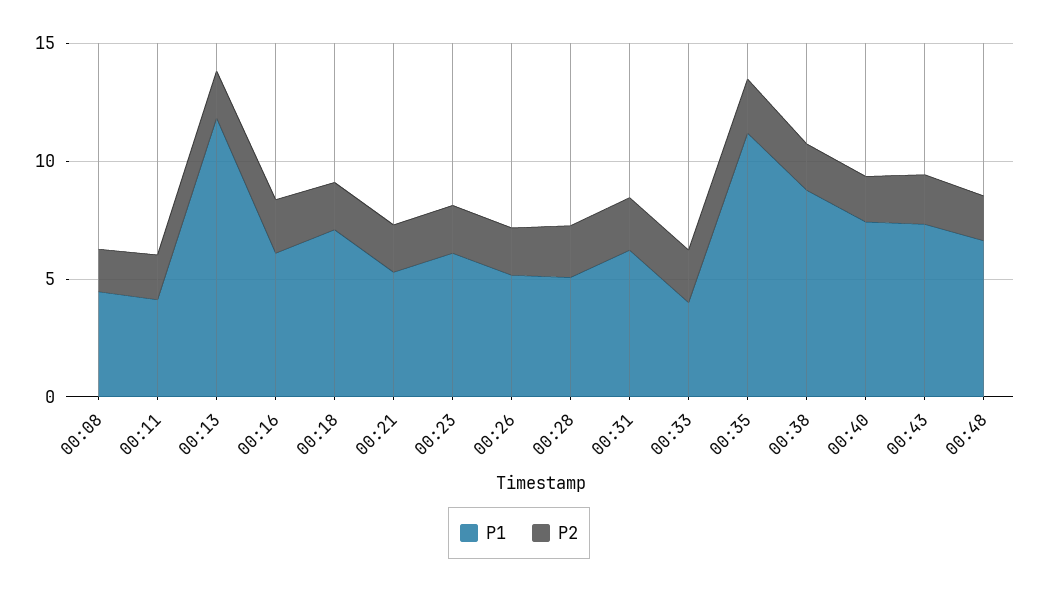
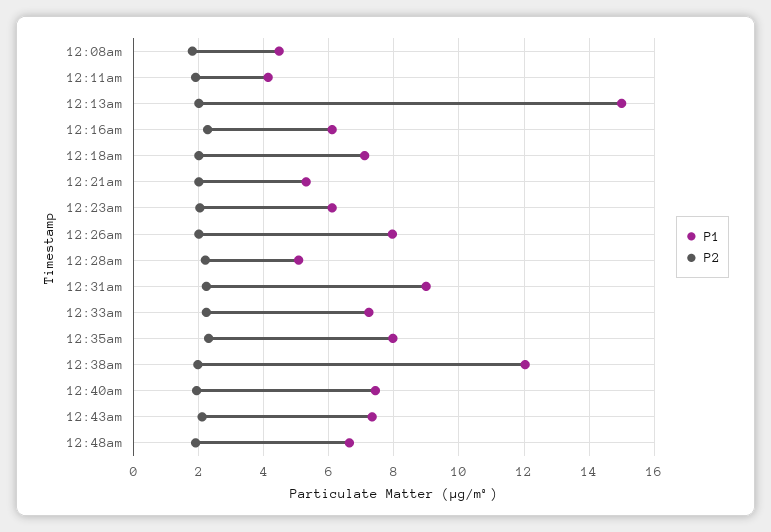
P1, 00:13: 12 -> 15
P1, 00:26: 5 -> 8
P1, 00:31: 6 -> 9
P1, 00:33: 4 -> 7.2
P1, 00:35: 11 -> 8
P1, 00:38: 9 -> 12

